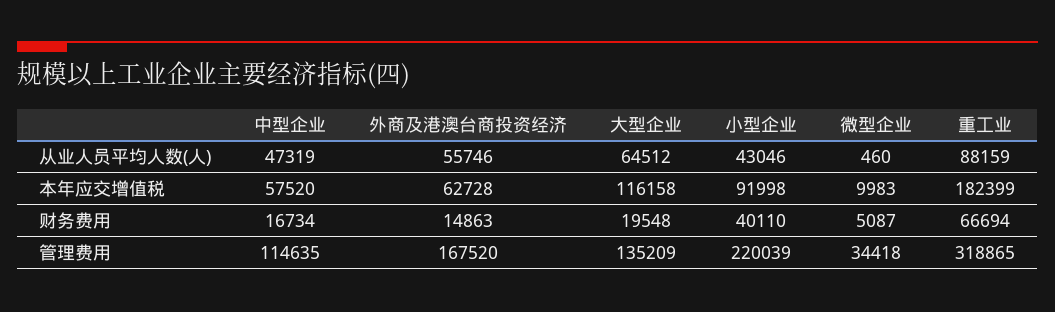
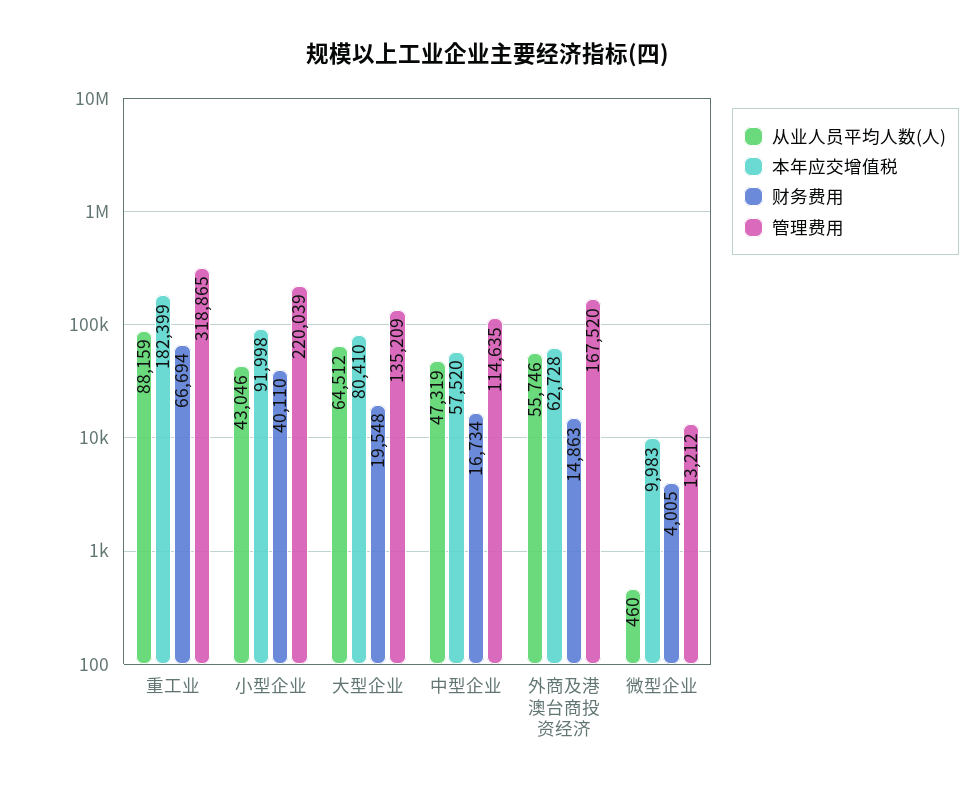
本年应交增值税, 大型企业: 116158 -> 80410
财务费用, 微型企业: 5087 -> 4005
管理费用, 微型企业: 34418 -> 13212

